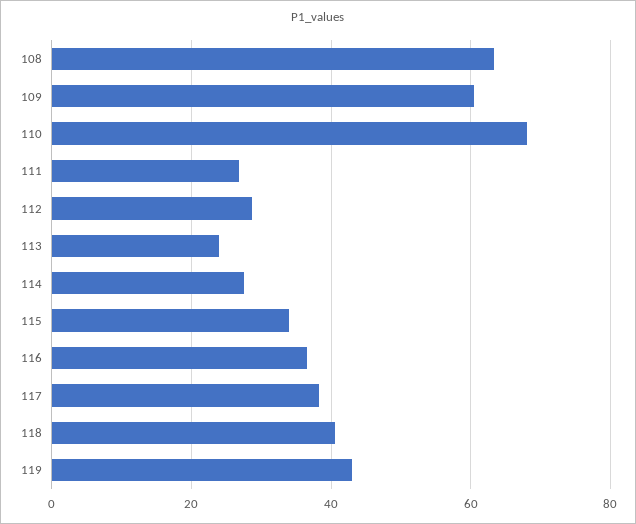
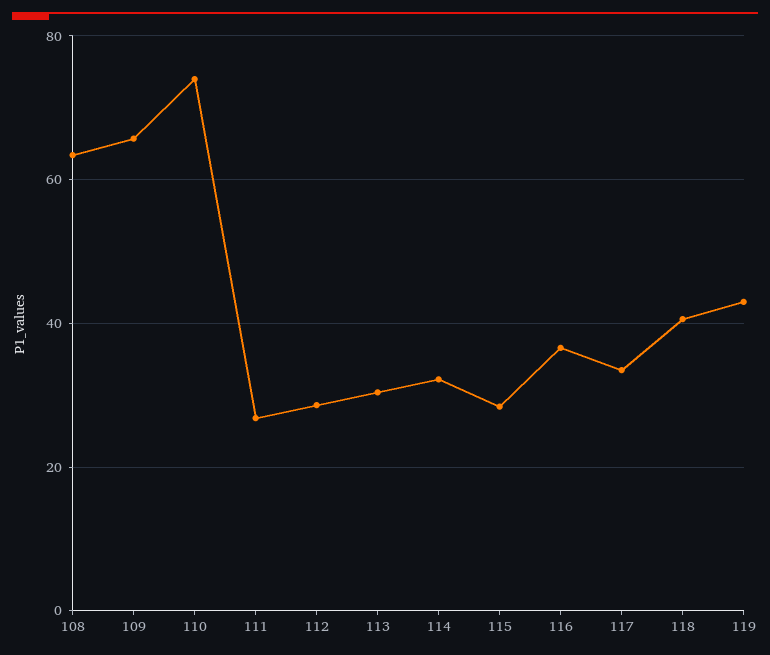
109: 60 -> 66
110: 68 -> 74
113: 24 -> 30
114: 28 -> 32
115: 34 -> 28
117: 38 -> 34

